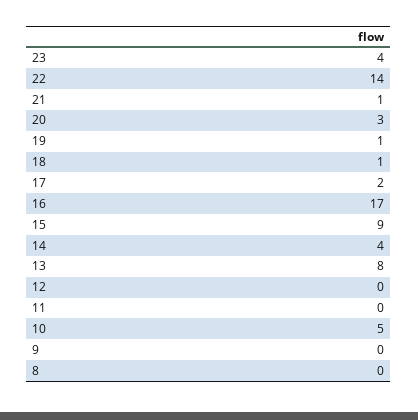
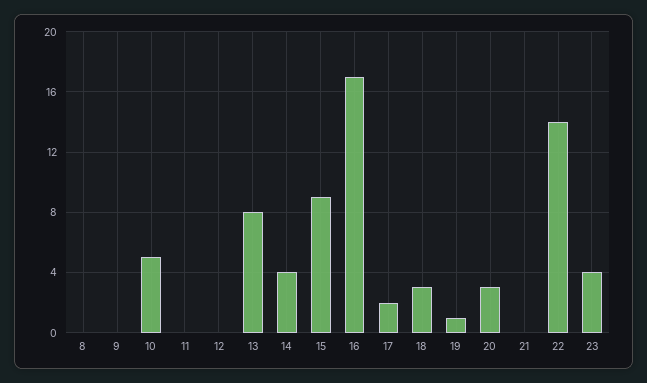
21: 1 -> 0
18: 1 -> 3

